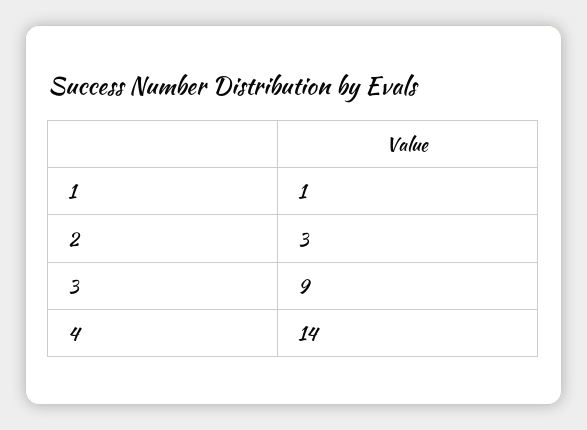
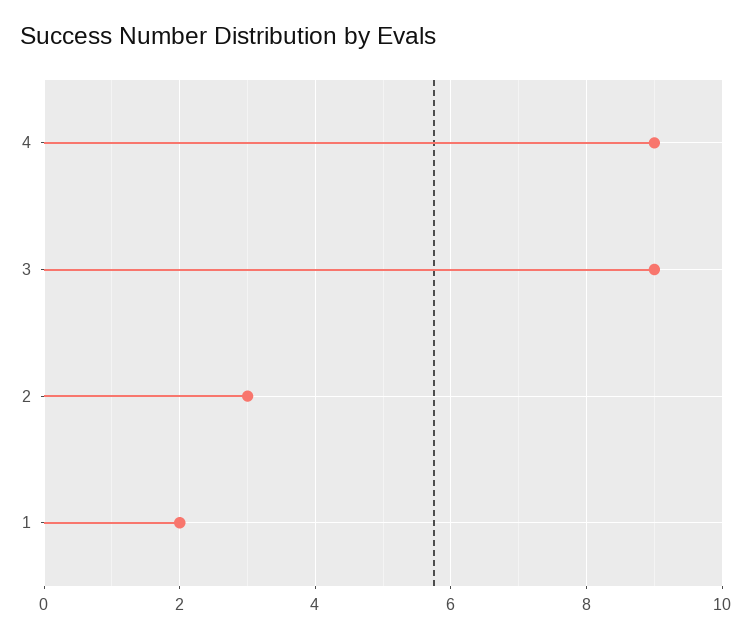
1: 1 -> 2
4: 14 -> 9

